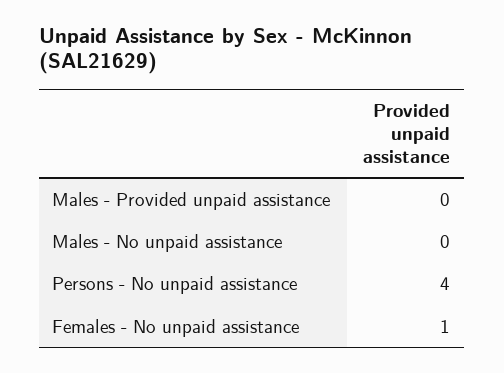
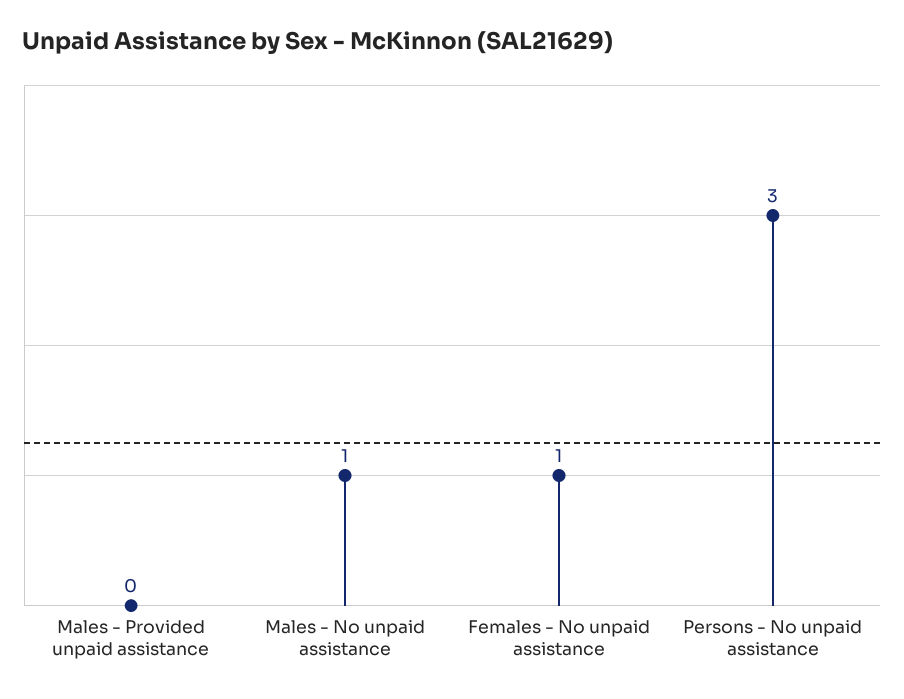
Males - No unpaid assistance: 0 -> 1
Persons - No unpaid assistance: 4 -> 3

